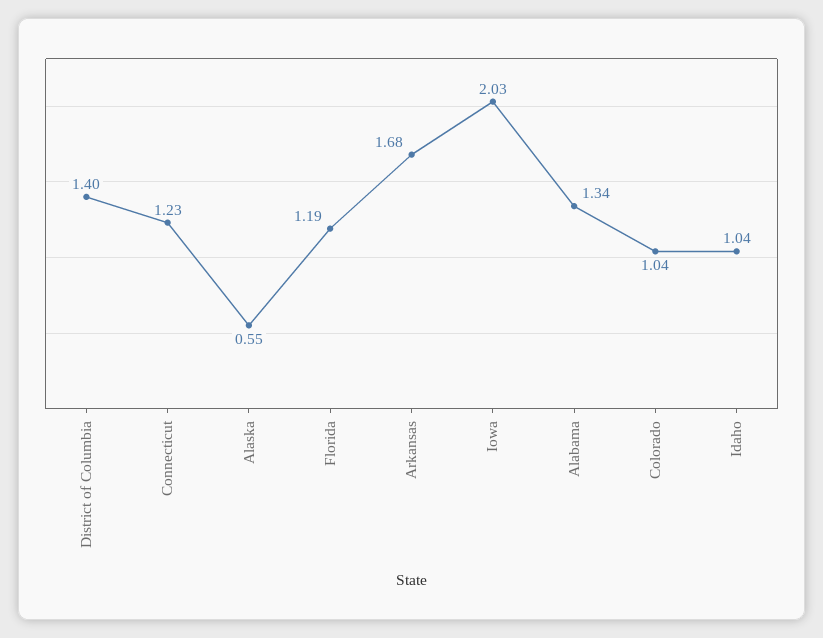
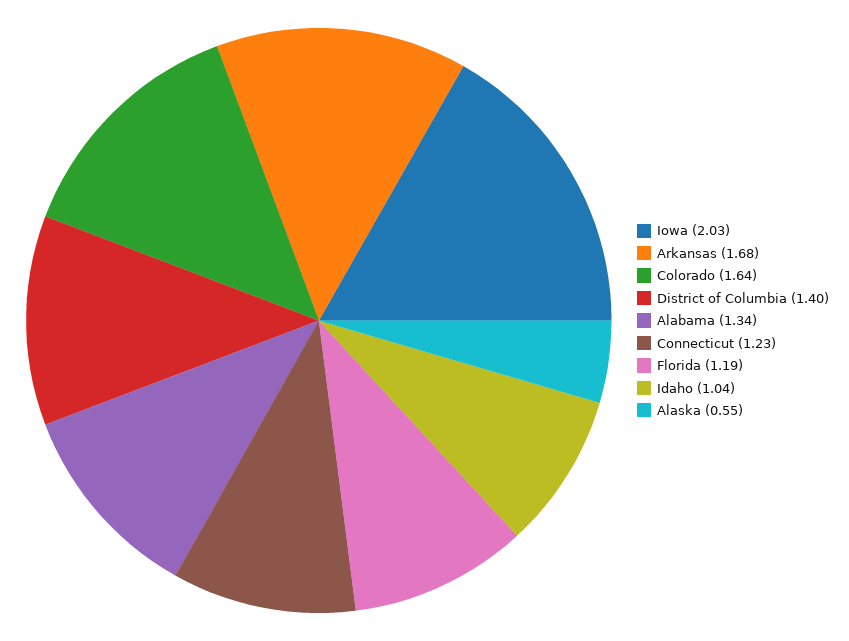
Colorado: 1.04 -> 1.64

